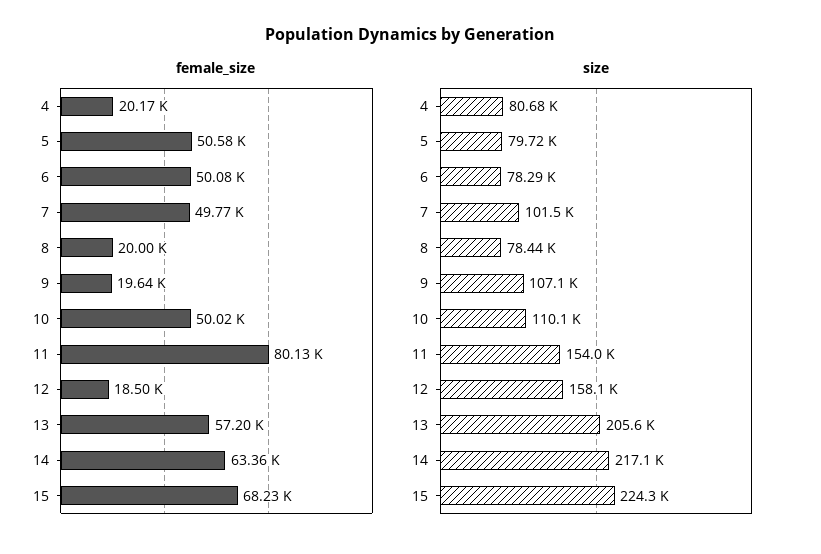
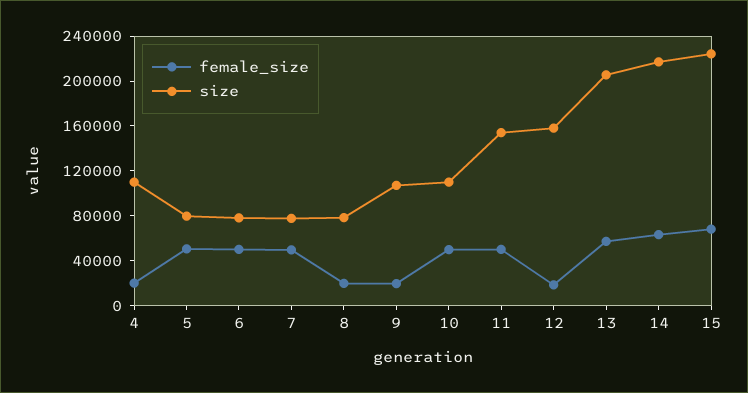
female_size, 11: 80130 -> 50000
size, 4: 80680 -> 110000
size, 7: 101500 -> 80000

